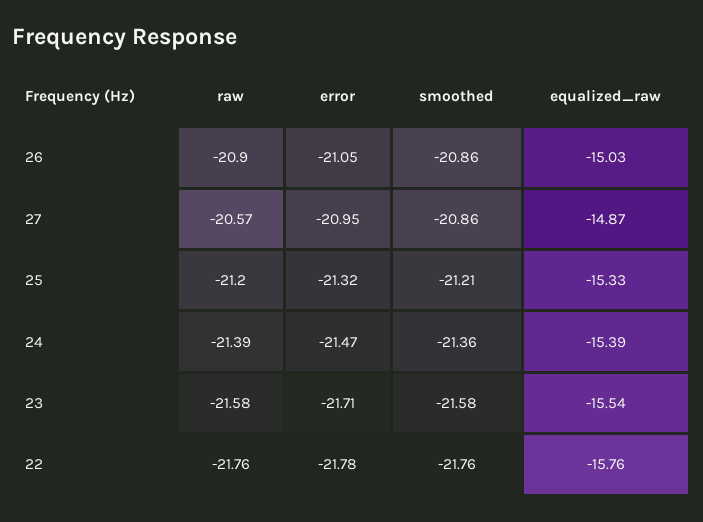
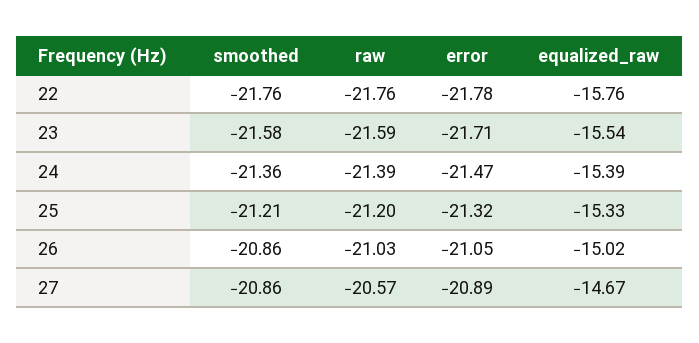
raw, 26: -20.9 -> -21.03
equalized_raw, 26: -15.03 -> -15.02
error, 27: -20.95 -> -20.89
equalized_raw, 27: -14.87 -> -14.67
raw, 23: -21.58 -> -21.59

